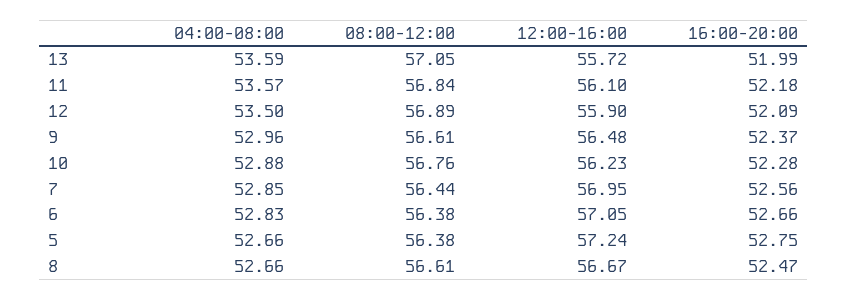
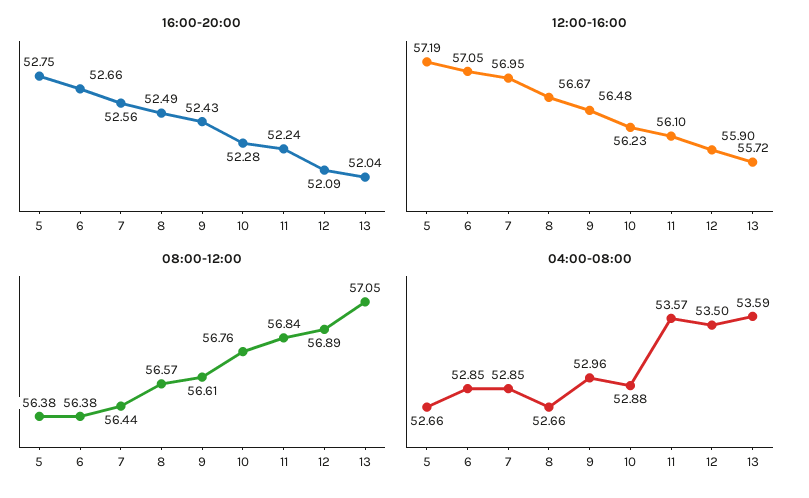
16:00-20:00, 13: 51.99 -> 52.04
16:00-20:00, 11: 52.18 -> 52.24
16:00-20:00, 9: 52.37 -> 52.43
04:00-08:00, 6: 52.83 -> 52.85
12:00-16:00, 5: 57.24 -> 57.19
08:00-12:00, 8: 56.61 -> 56.57
16:00-20:00, 8: 52.47 -> 52.49

